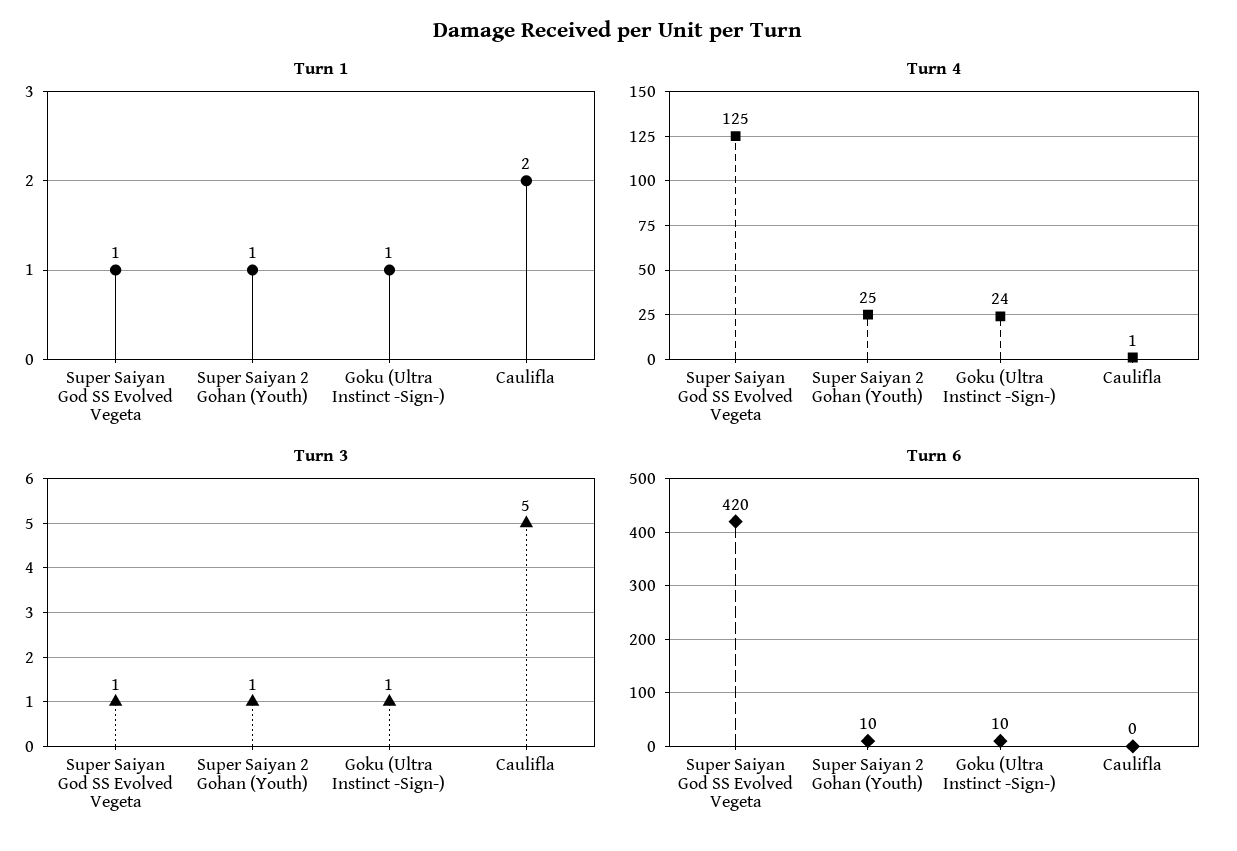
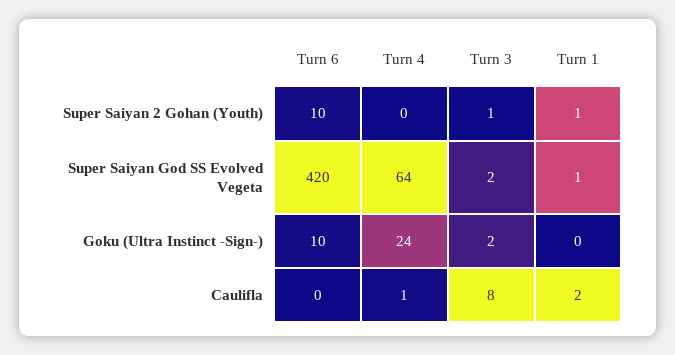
Turn 1, Goku (Ultra Instinct -Sign-): 1 -> 0
Turn 4, Super Saiyan God SS Evolved Vegeta: 125 -> 64
Turn 4, Super Saiyan 2 Gohan (Youth): 25 -> 0
Turn 3, Super Saiyan God SS Evolved Vegeta: 1 -> 2
Turn 3, Goku (Ultra Instinct -Sign-): 1 -> 2
Turn 3, Caulifla: 5 -> 8

